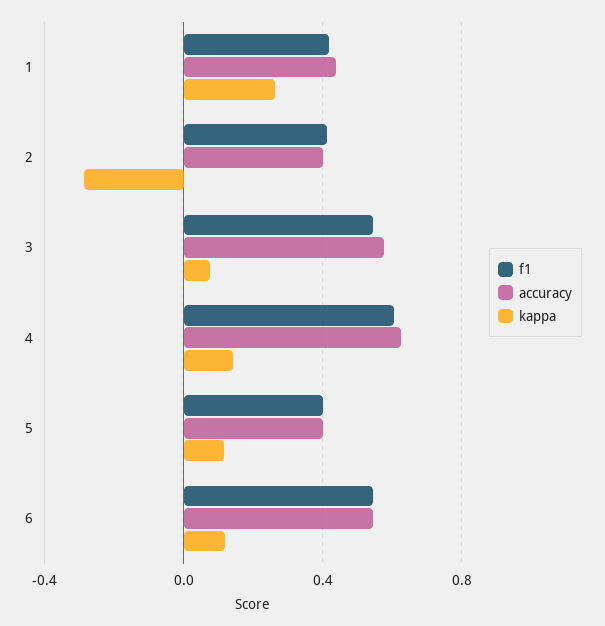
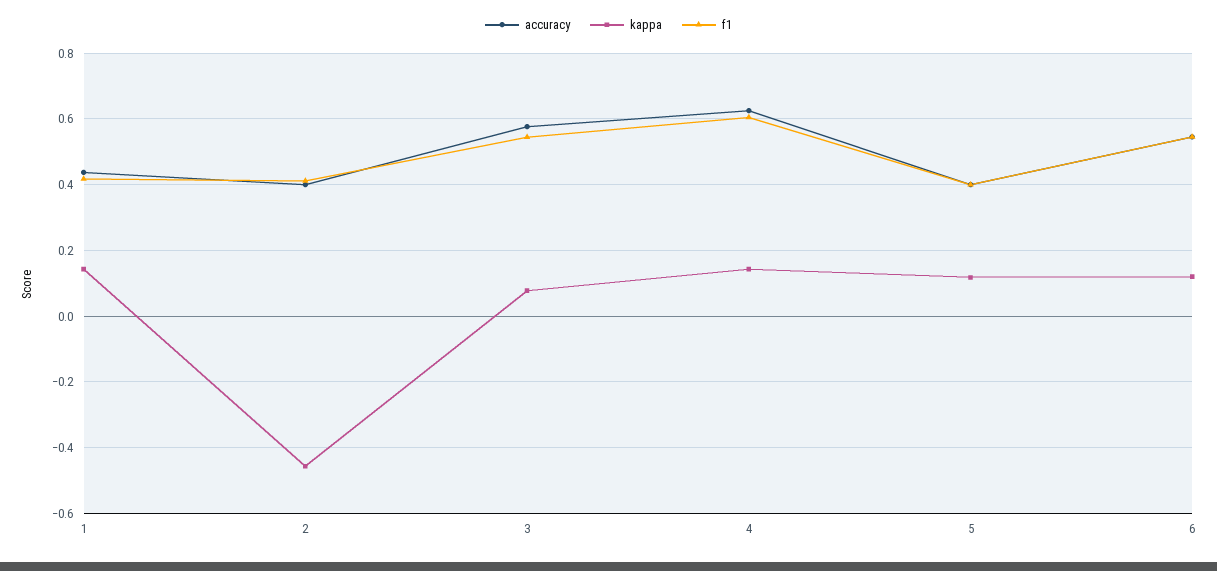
kappa, 1: 0.25 -> 0.14
kappa, 2: -0.3 -> -0.46

